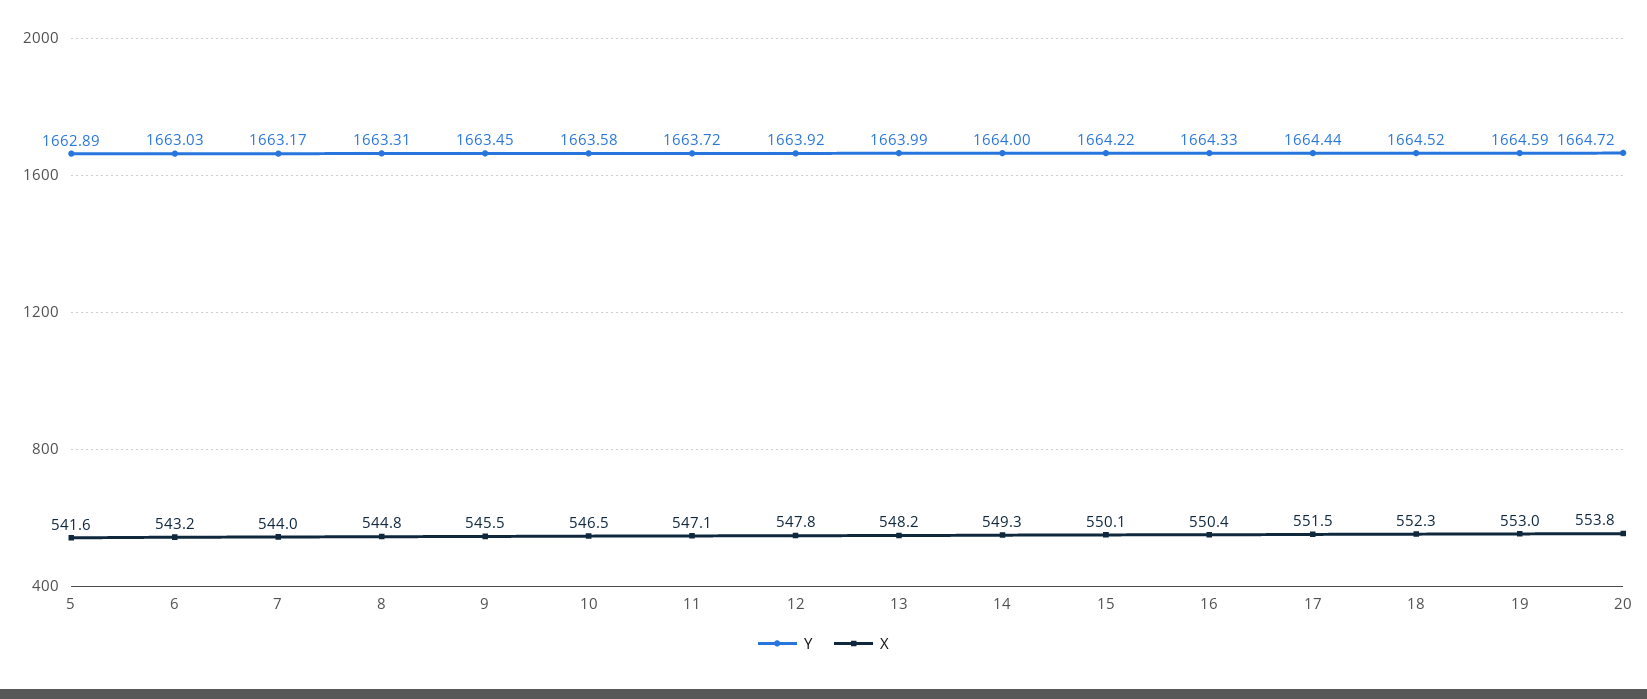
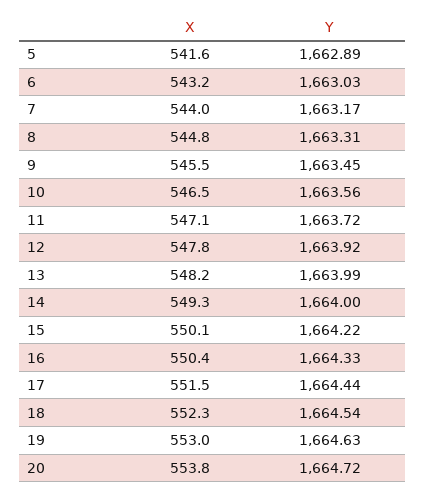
Y, 10: 1663.58 -> 1663.56
Y, 18: 1664.52 -> 1664.54
Y, 19: 1664.59 -> 1664.63

